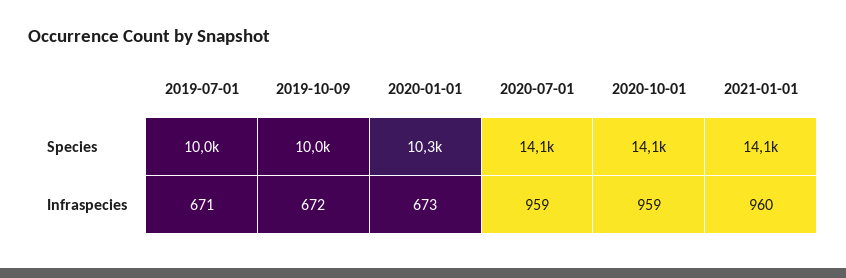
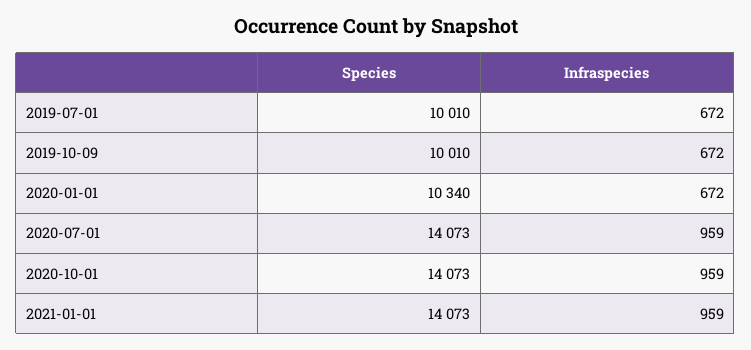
2019-07-01, Infraspecies: 671 -> 672
2020-01-01, Infraspecies: 673 -> 672
2021-01-01, Infraspecies: 960 -> 959

